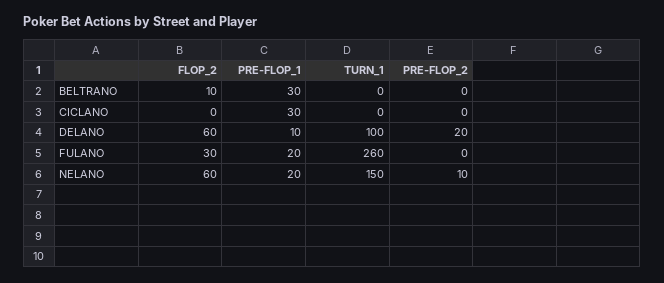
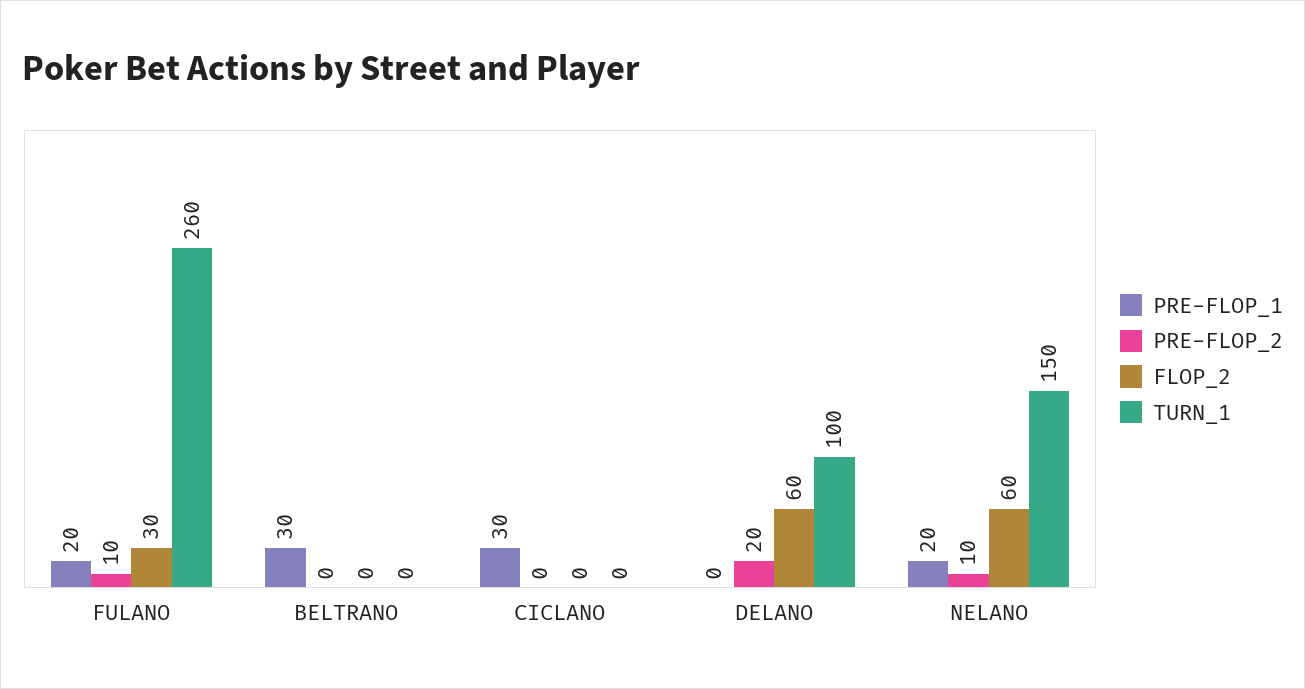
FLOP_2, BELTRANO: 10 -> 0
PRE-FLOP_1, DELANO: 10 -> 0
PRE-FLOP_2, FULANO: 0 -> 10

